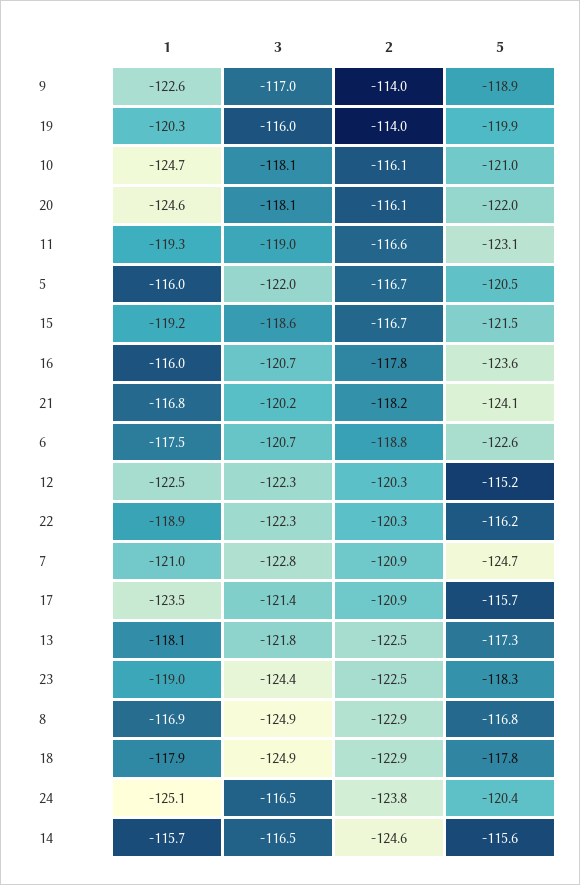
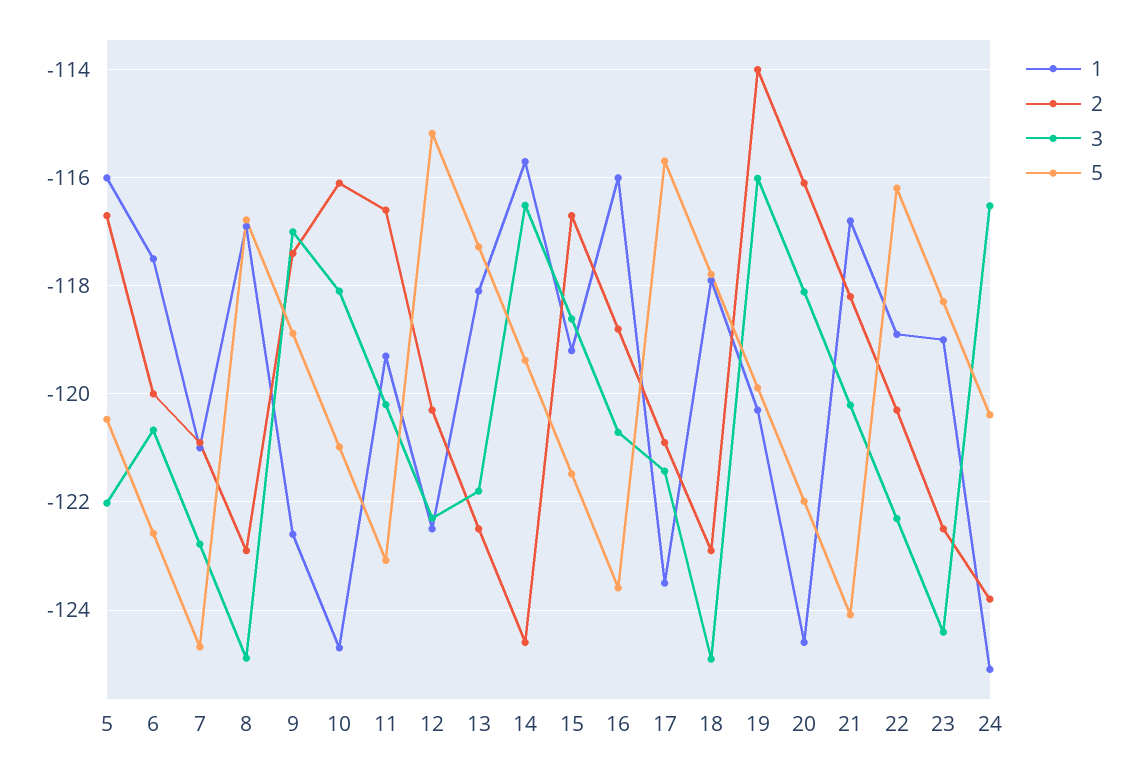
2, 9: -114 -> -117.4
3, 11: -119 -> -120.2
2, 16: -117.8 -> -118.8
2, 6: -118.8 -> -120
5, 14: -115.6 -> -119.4

